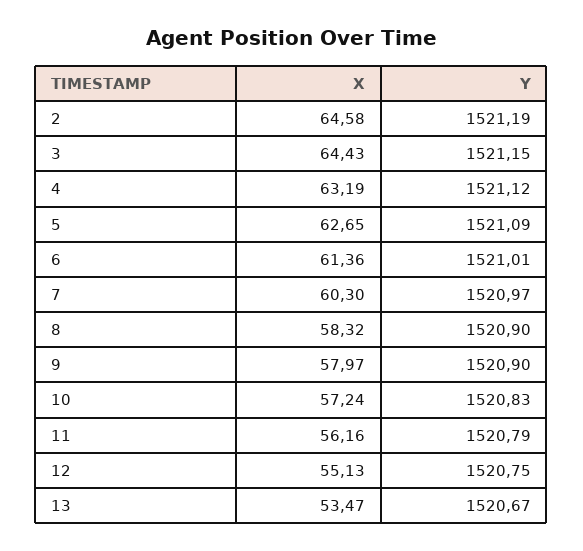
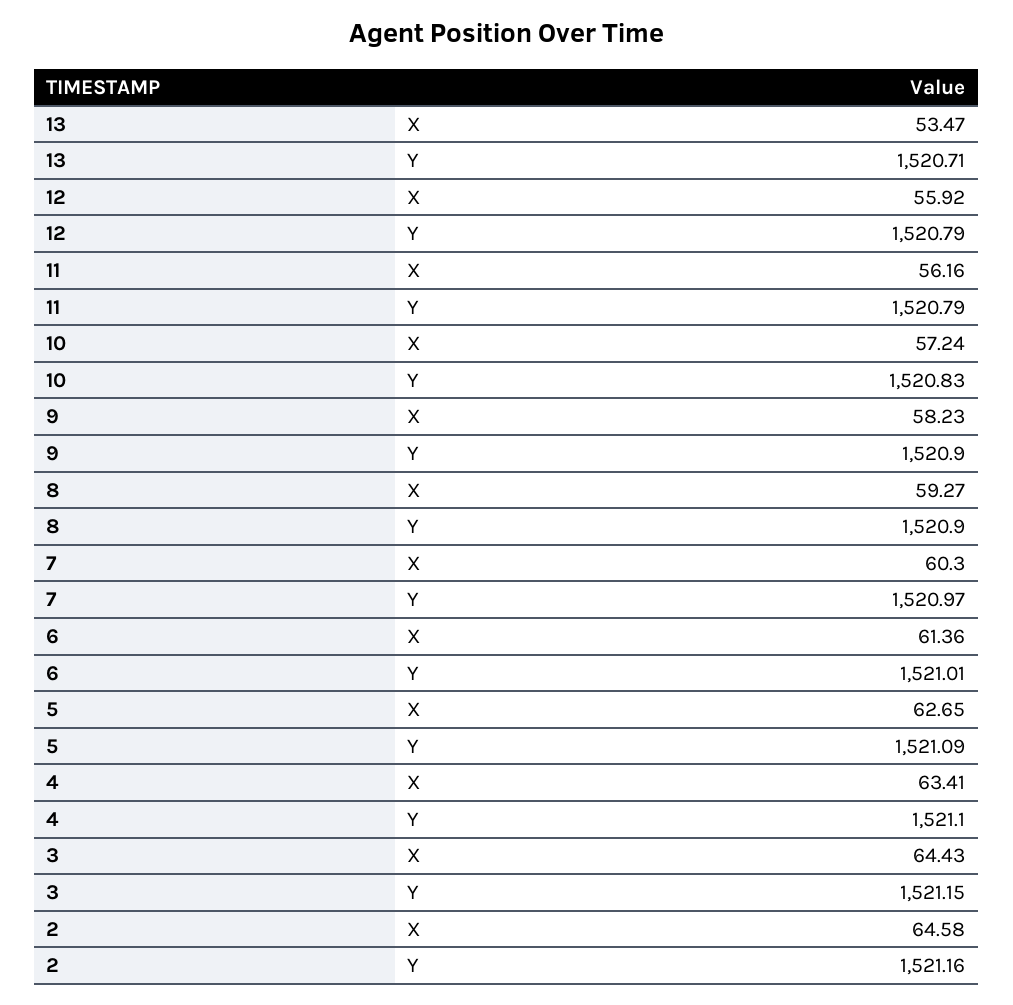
Y, 2: 1521.19 -> 1521.16
X, 4: 63.19 -> 63.41
Y, 4: 1521.12 -> 1521.1
X, 8: 58.32 -> 59.27
X, 9: 57.97 -> 58.23
X, 12: 55.13 -> 55.92
Y, 12: 1520.75 -> 1520.79
Y, 13: 1520.67 -> 1520.71

